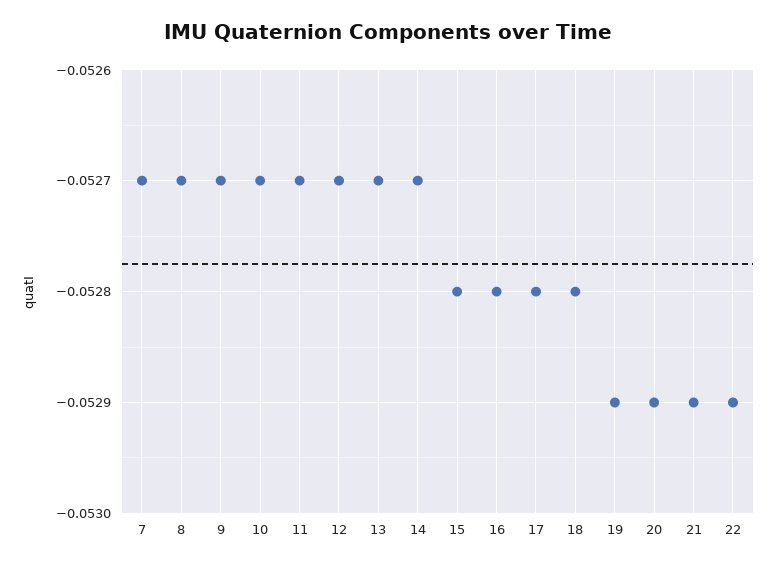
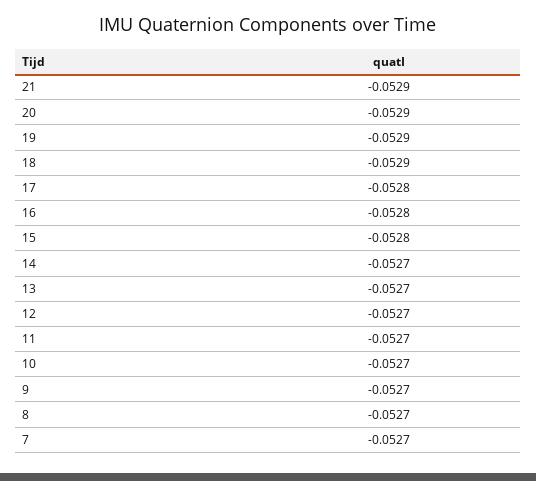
18: -0.0528 -> -0.0529
22: -0.0529 -> none

